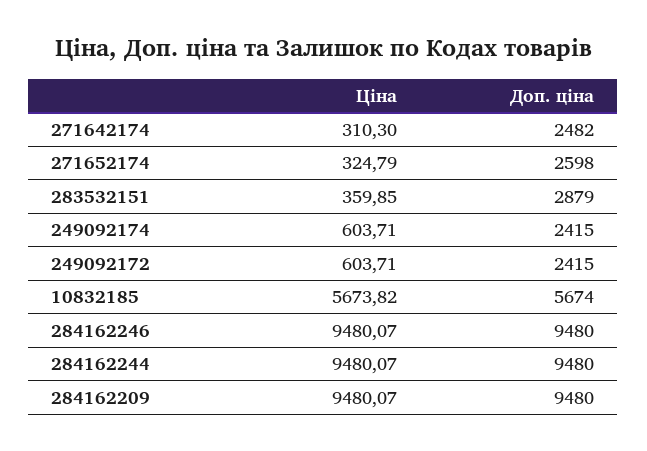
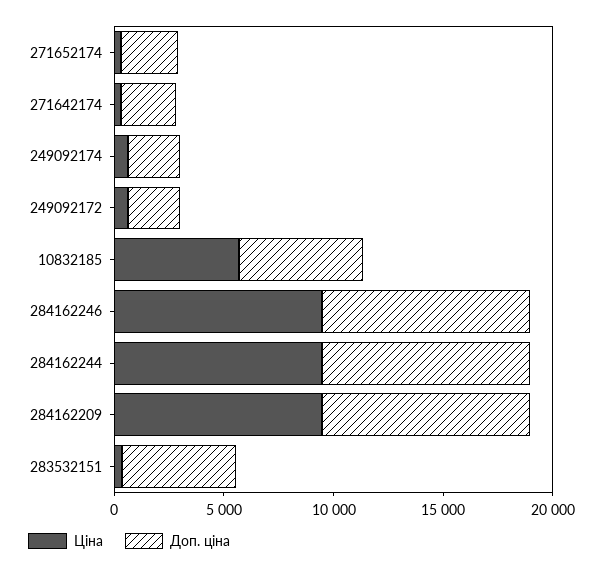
Доп. ціна, 283532151: 2879 -> 5000

